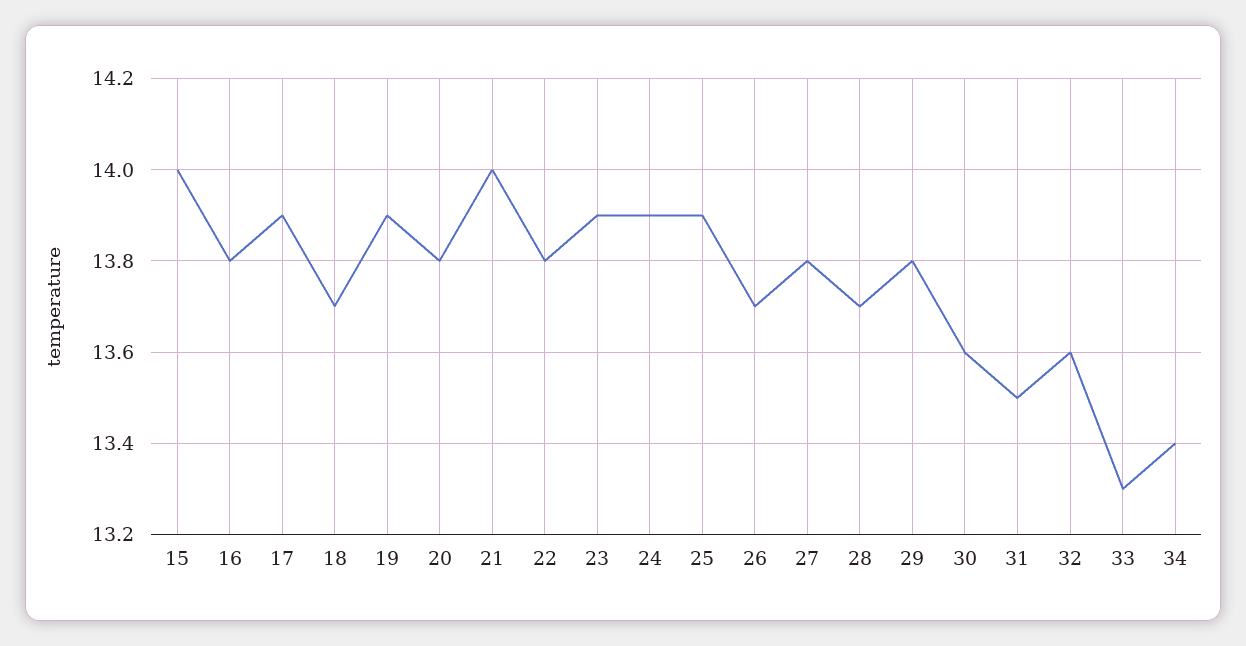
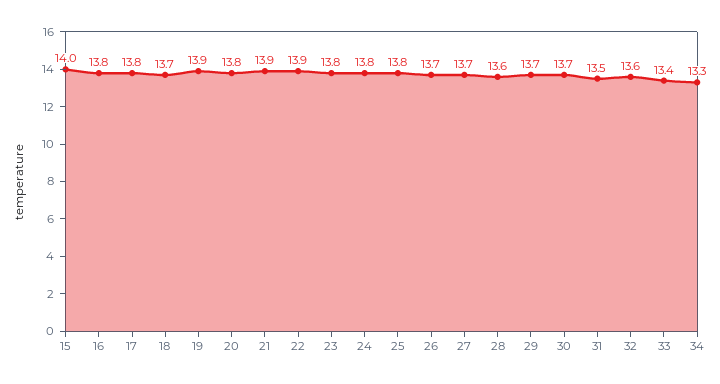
17: 13.9 -> 13.8
21: 14 -> 13.9
22: 13.8 -> 13.9
23: 13.9 -> 13.8
24: 13.9 -> 13.8
25: 13.9 -> 13.8
27: 13.8 -> 13.7
28: 13.7 -> 13.6
29: 13.8 -> 13.7
30: 13.6 -> 13.7
33: 13.3 -> 13.4
34: 13.4 -> 13.3

